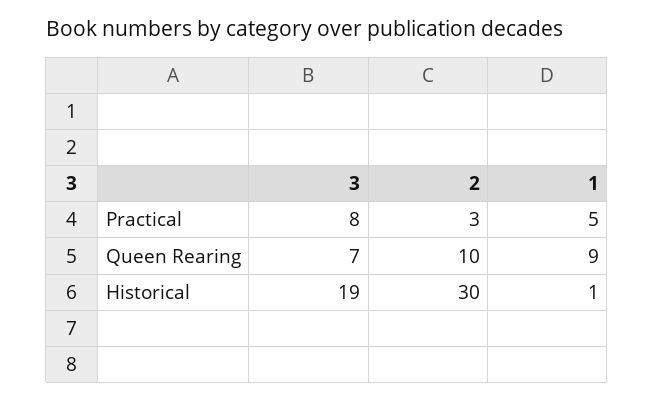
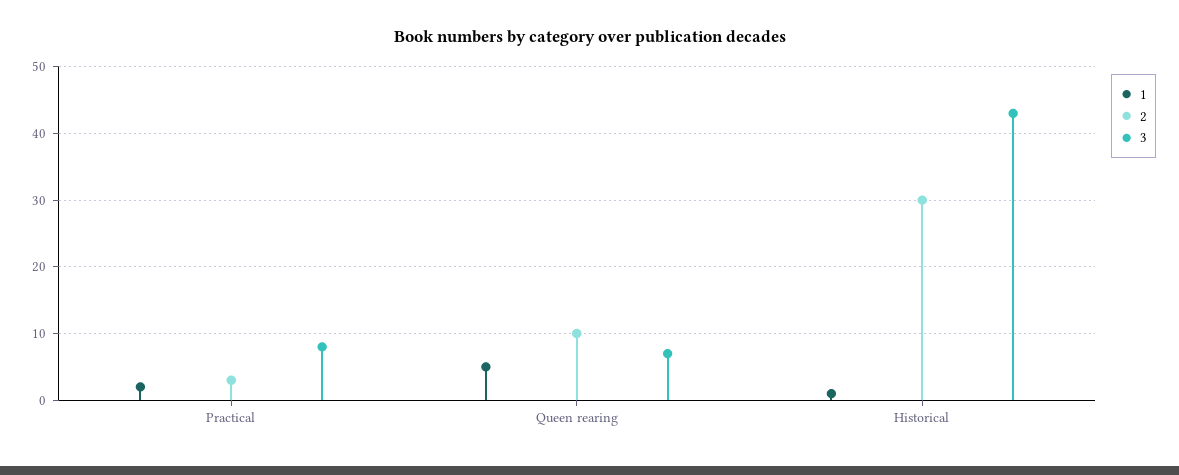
1, Practical: 5 -> 2
1, Queen Rearing: 9 -> 5
3, Historical: 19 -> 43

